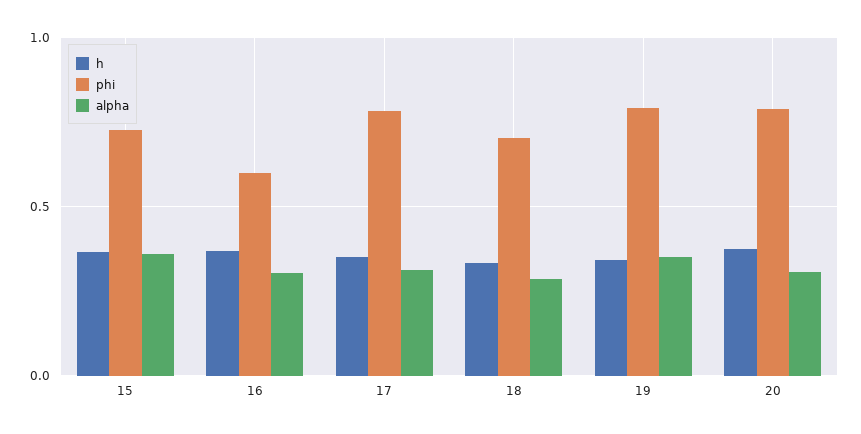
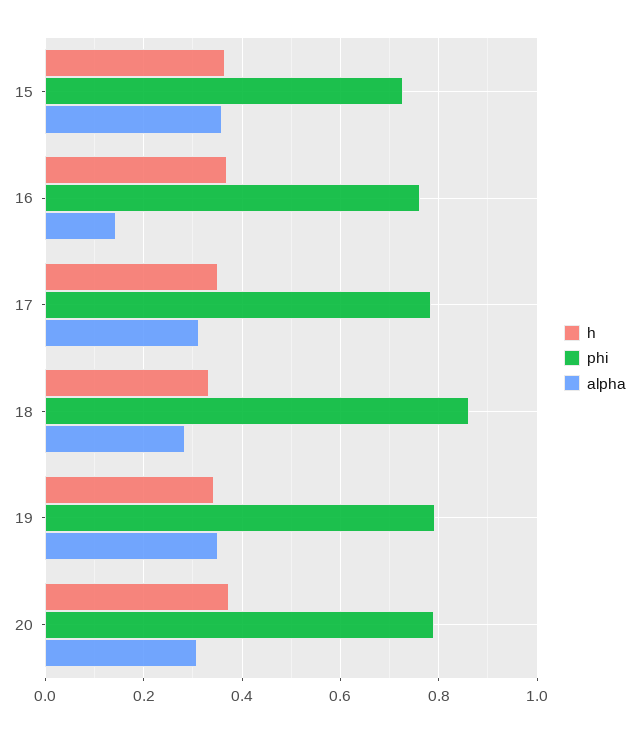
phi, 16: 0.6 -> 0.76
alpha, 16: 0.3 -> 0.14
phi, 18: 0.7 -> 0.86

